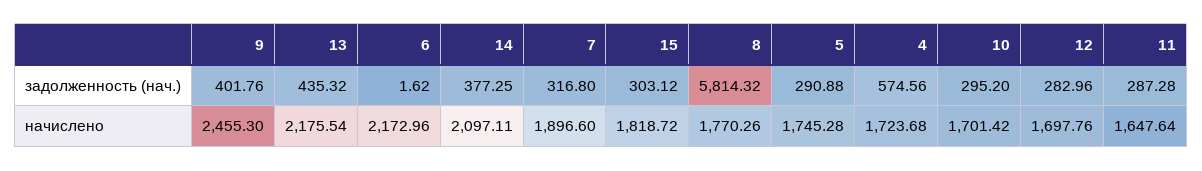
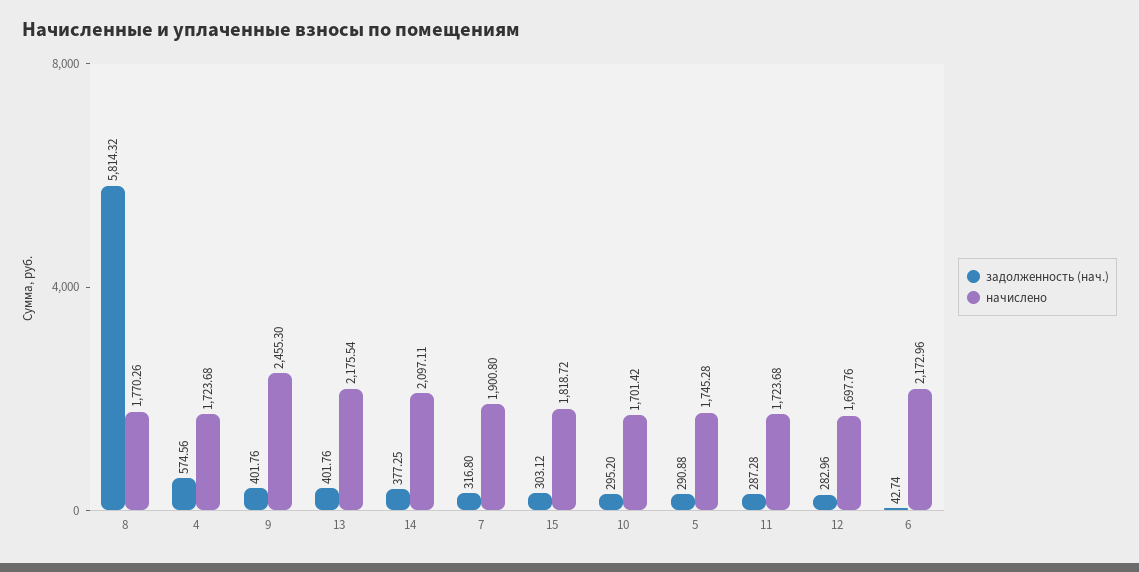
задолженность (нач.), 13: 435.32 -> 401.76
задолженность (нач.), 6: 1.62 -> 42.74
начислено, 7: 1896.6 -> 1900.8
начислено, 11: 1647.64 -> 1723.68

